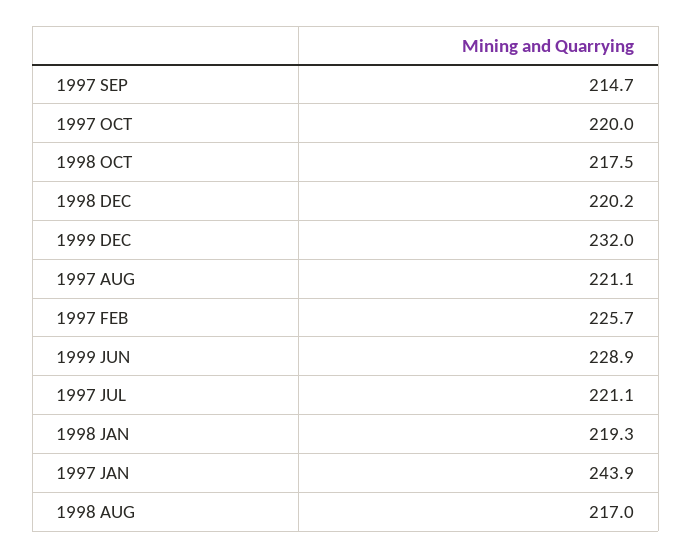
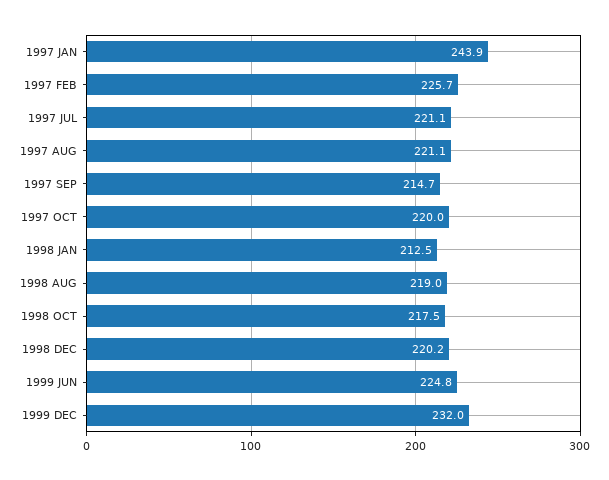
1999 JUN: 228.9 -> 224.8
1998 JAN: 219.3 -> 212.5
1998 AUG: 217 -> 219

